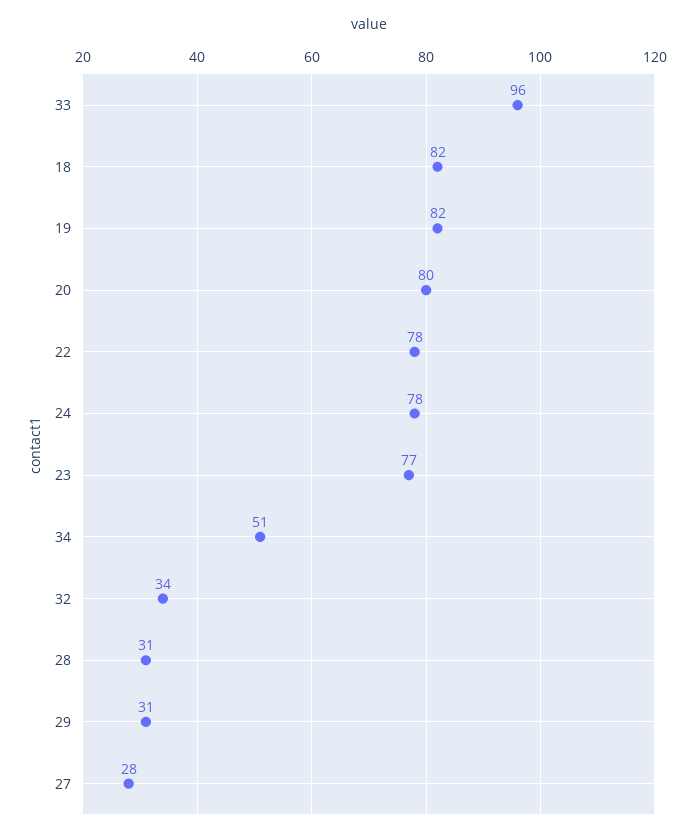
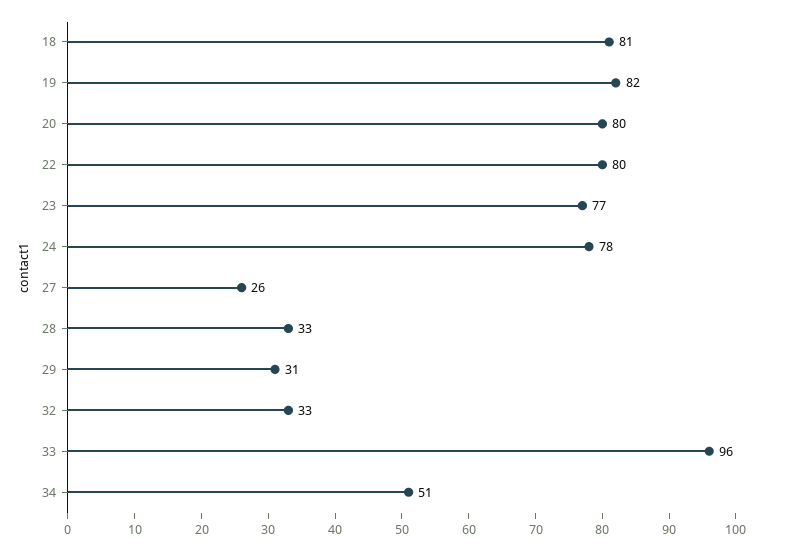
18: 82 -> 81
22: 78 -> 80
32: 34 -> 33
28: 31 -> 33
27: 28 -> 26

